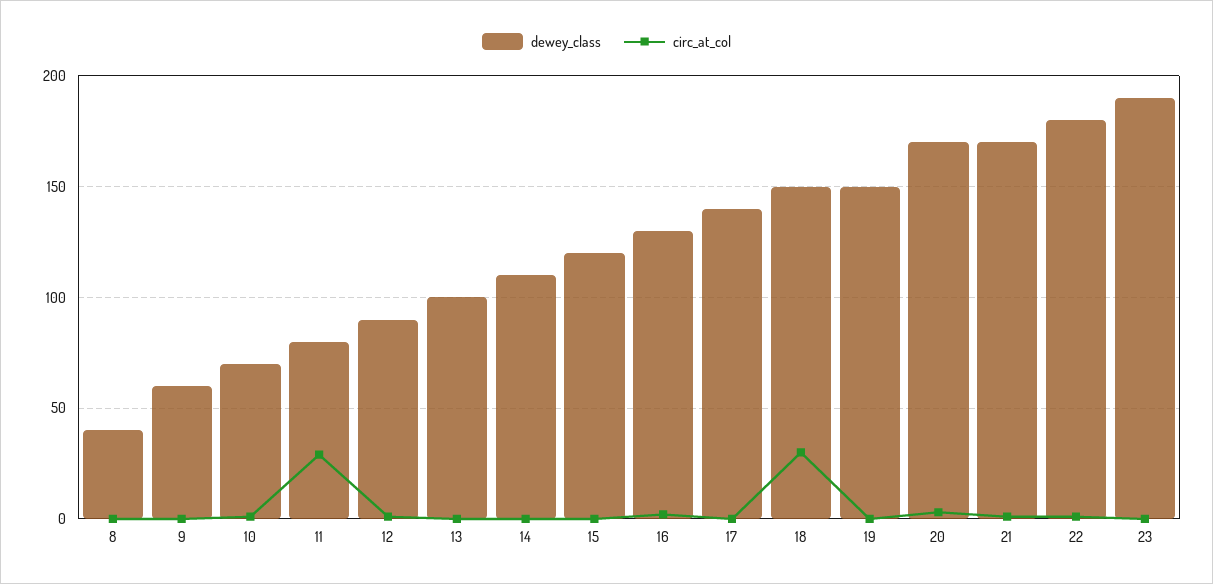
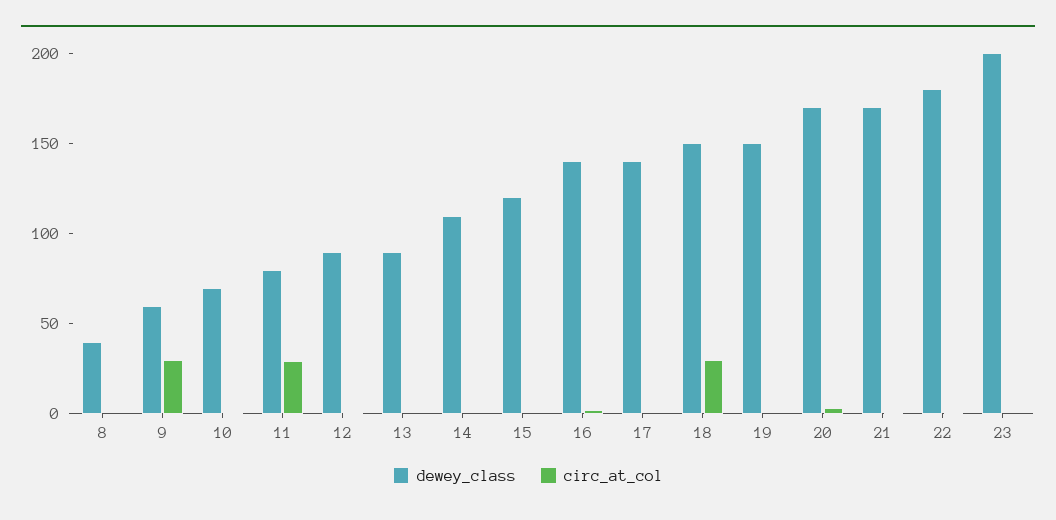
circ_at_col, 9: 0 -> 30
dewey_class, 13: 100 -> 90
dewey_class, 16: 130 -> 140
dewey_class, 23: 190 -> 200

